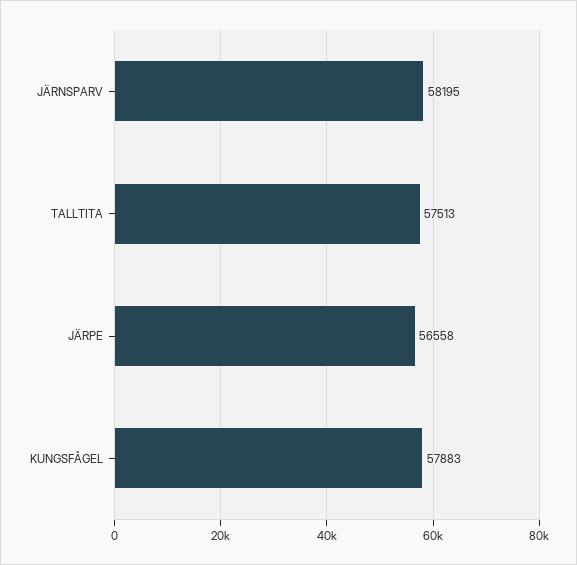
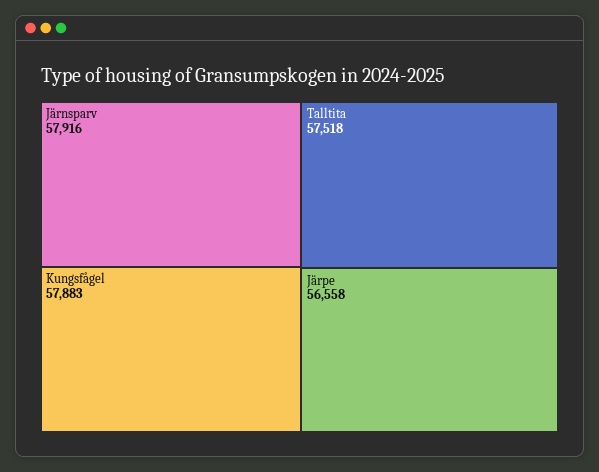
JÄRNSPARV: 58195 -> 57916
TALLTITA: 57513 -> 57518

